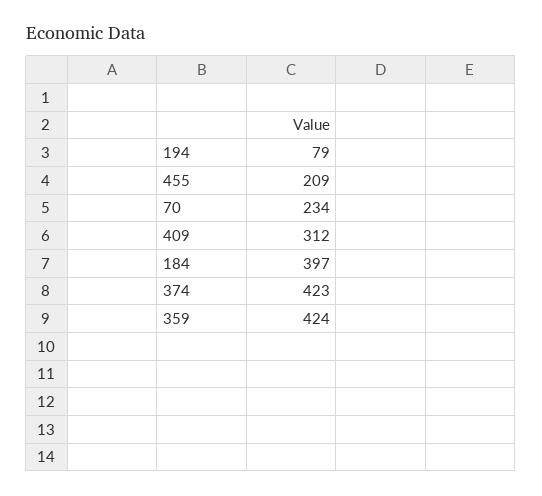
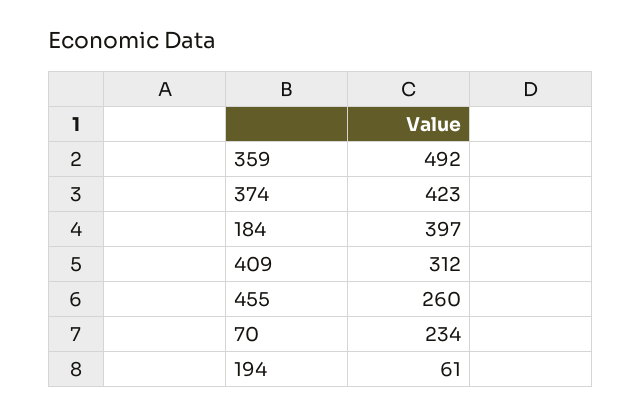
194: 79 -> 61
455: 209 -> 260
359: 424 -> 492

